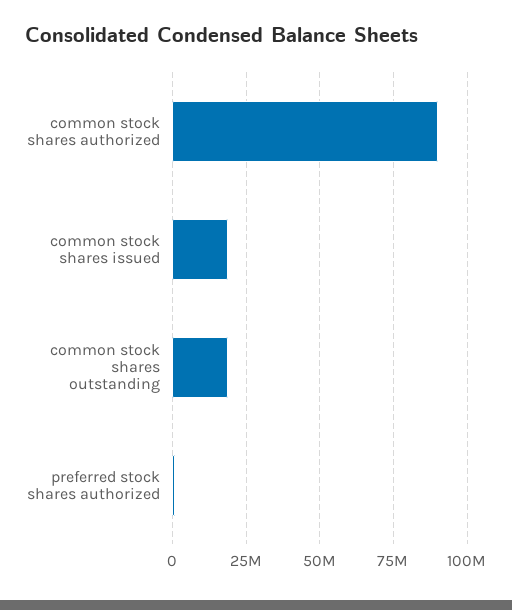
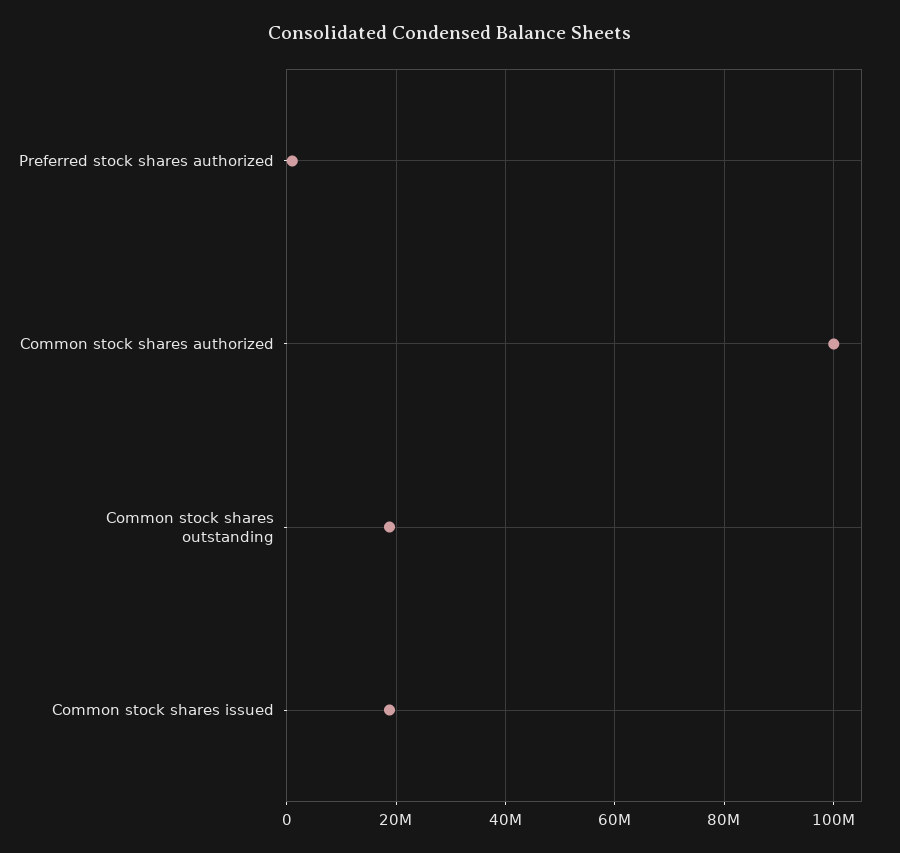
common stock shares authorized: 90000000 -> 100000000

